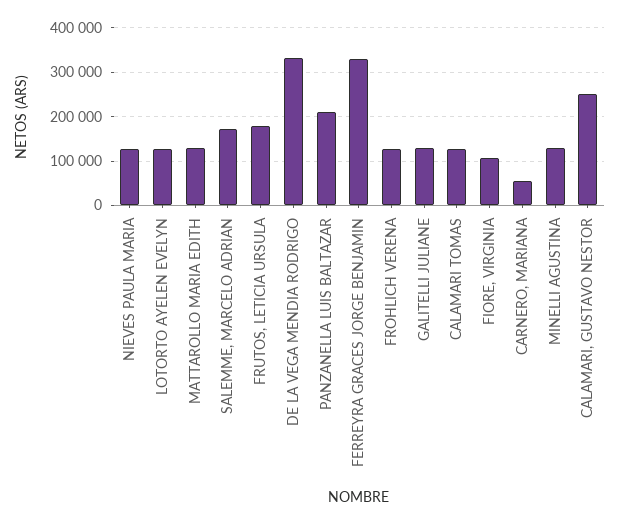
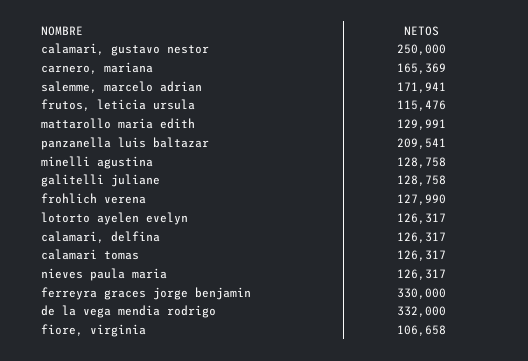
FRUTOS, LETICIA URSULA: 180000 -> 115476
CARNERO, MARIANA: 60000 -> 165369
calamari, delfina: none -> 126317

